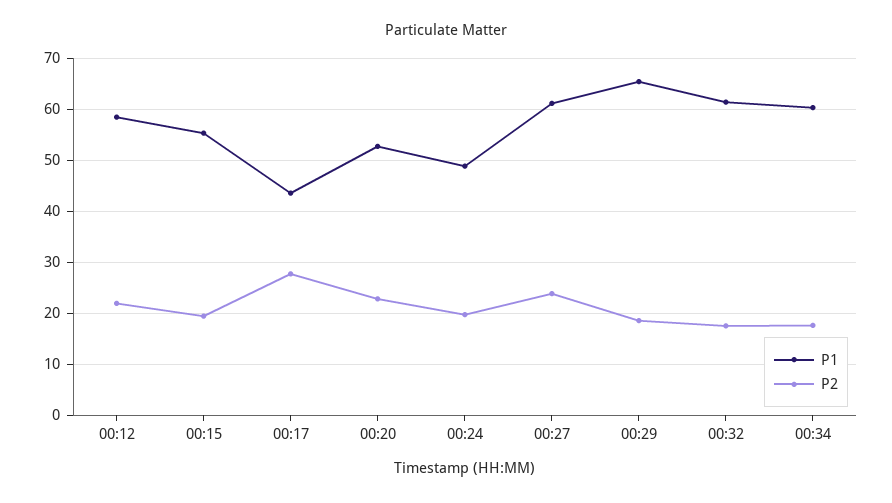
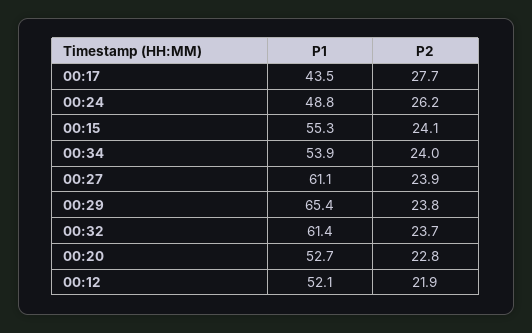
P1, 00:12: 58 -> 52.1
P2, 00:15: 20 -> 24.1
P2, 00:24: 20 -> 26.2
P2, 00:29: 18 -> 23.8
P2, 00:32: 18 -> 23.7
P1, 00:34: 60 -> 53.9
P2, 00:34: 18 -> 24

